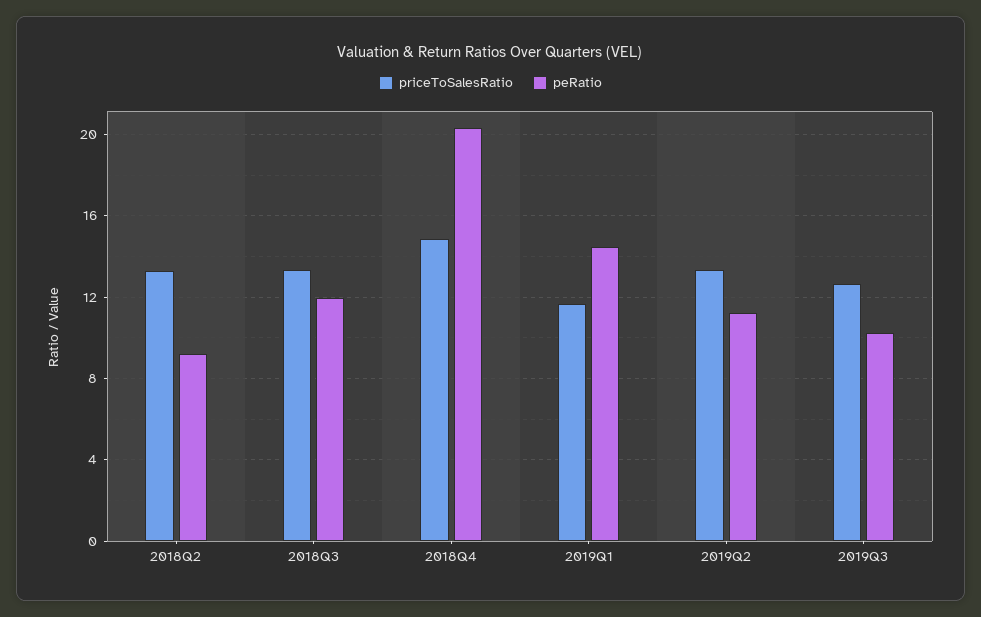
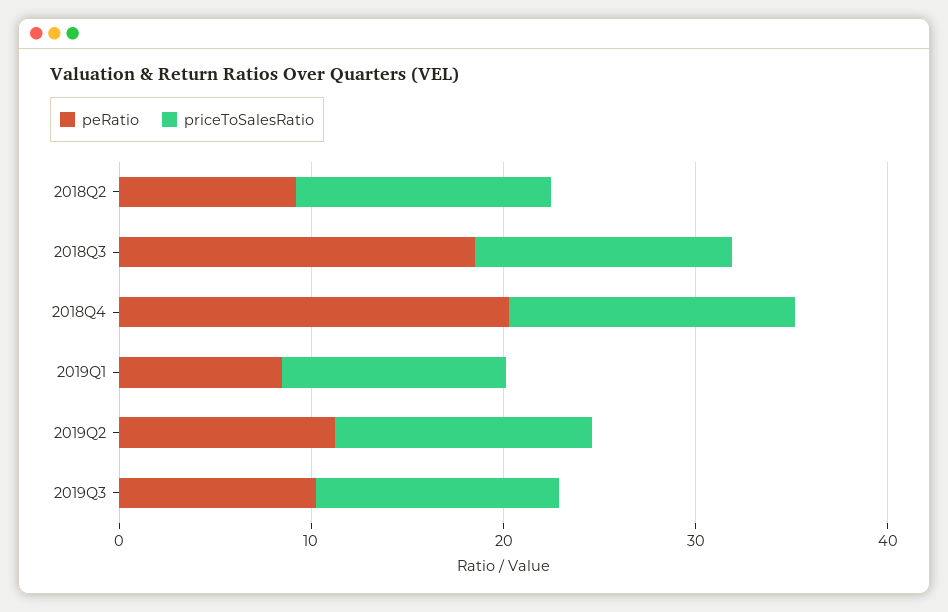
peRatio, 2018Q3: 12 -> 18
peRatio, 2019Q1: 14.5 -> 8

